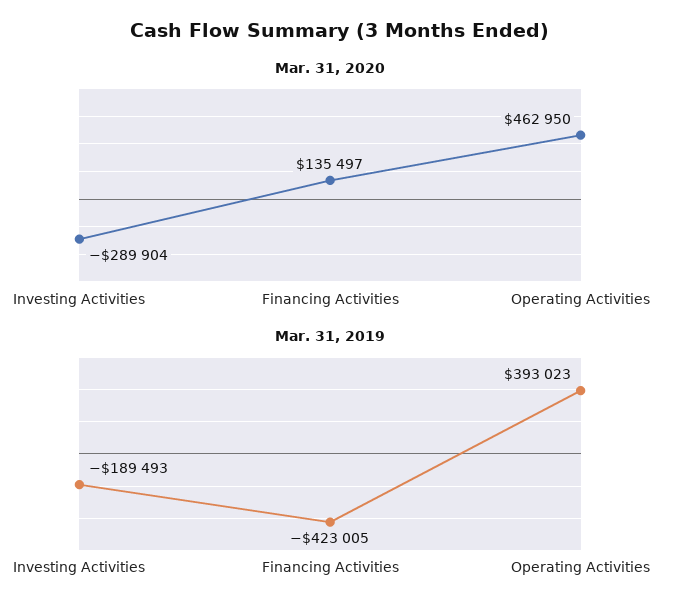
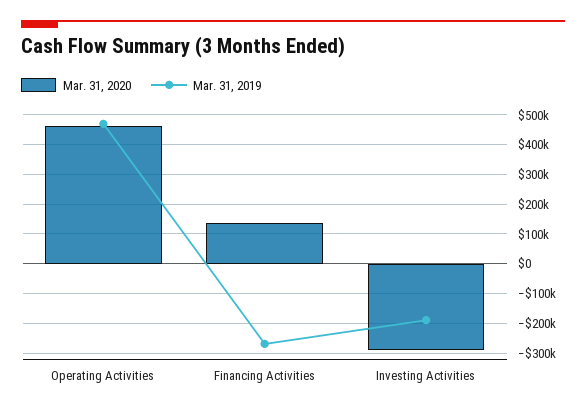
Mar. 31, 2019, Financing Activities: -423005 -> -275000
Mar. 31, 2019, Operating Activities: 393023 -> 475000

